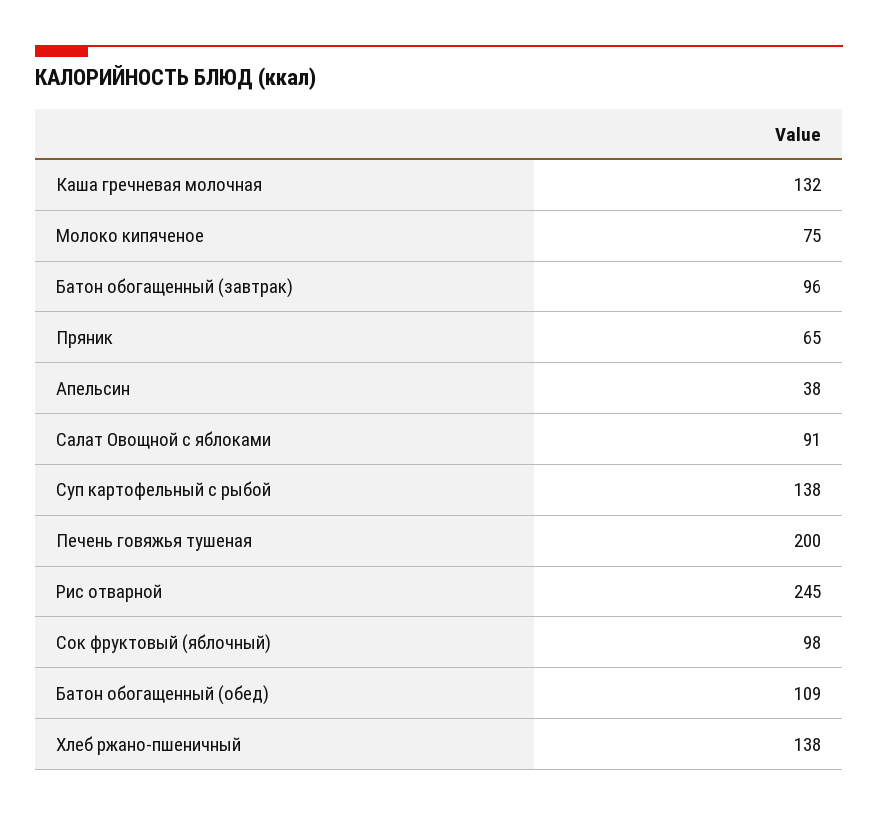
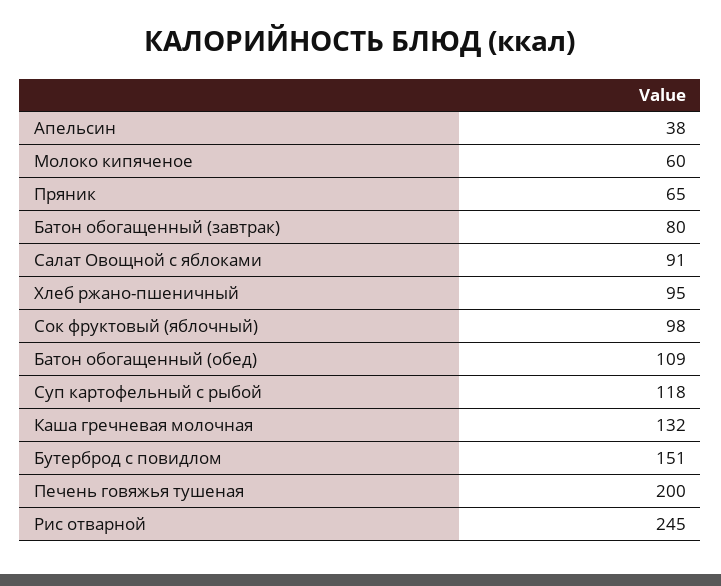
Молоко кипяченое: 75 -> 60
Батон обогащенный (завтрак): 96 -> 80
Суп картофельный с рыбой: 138 -> 118
Хлеб ржано-пшеничный: 138 -> 95
Бутерброд с повидлом: none -> 151

